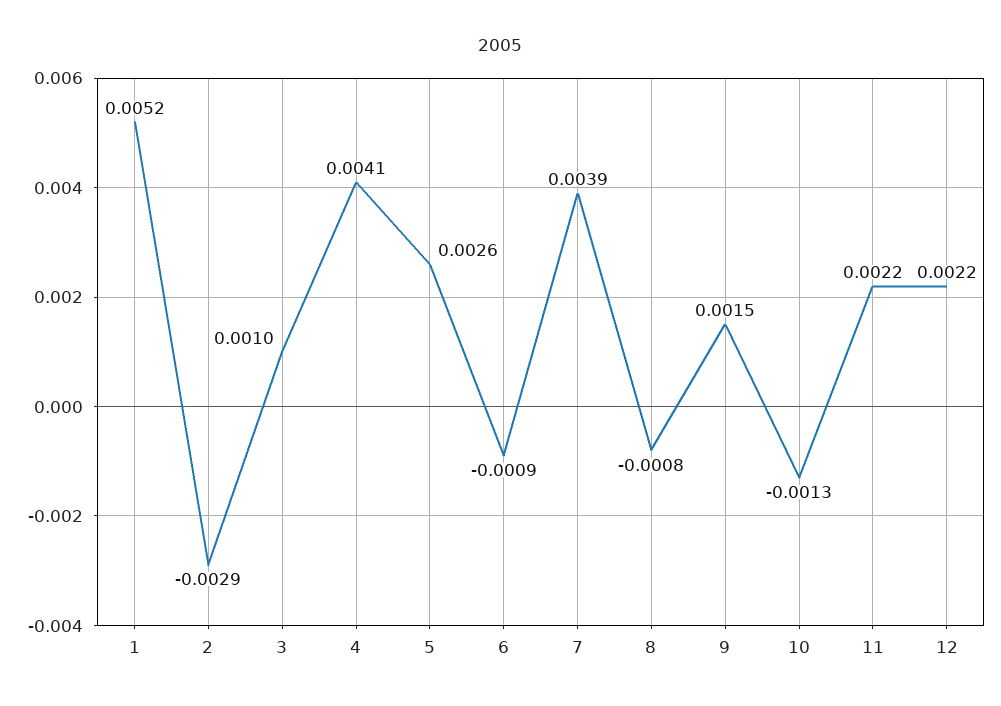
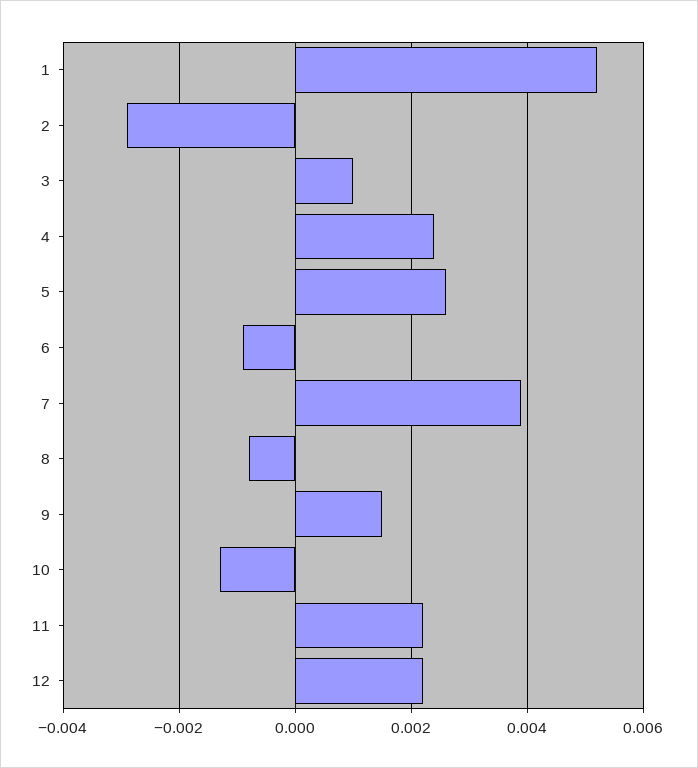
4: 0.0041 -> 0.0025

